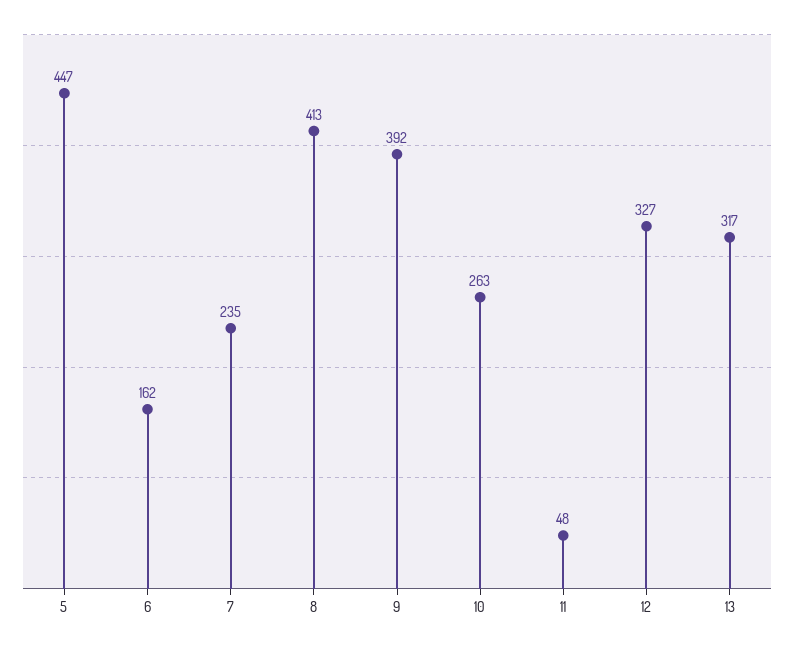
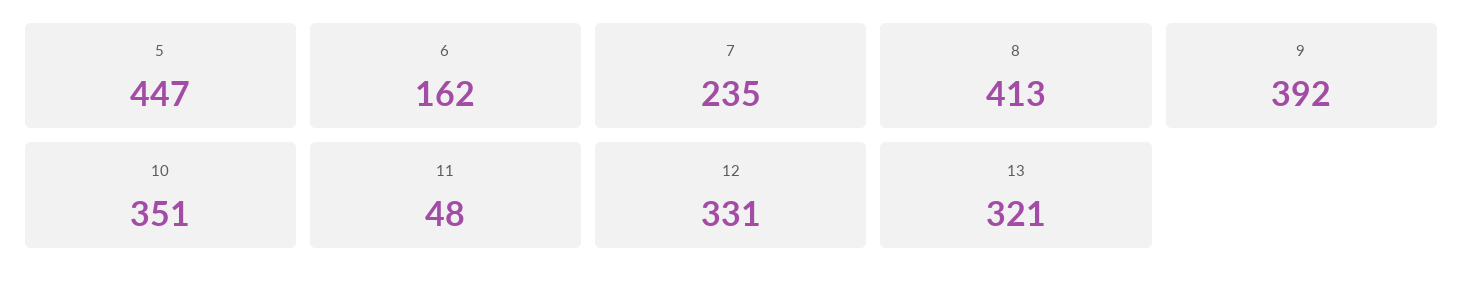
10: 263 -> 351
12: 327 -> 331
13: 317 -> 321

